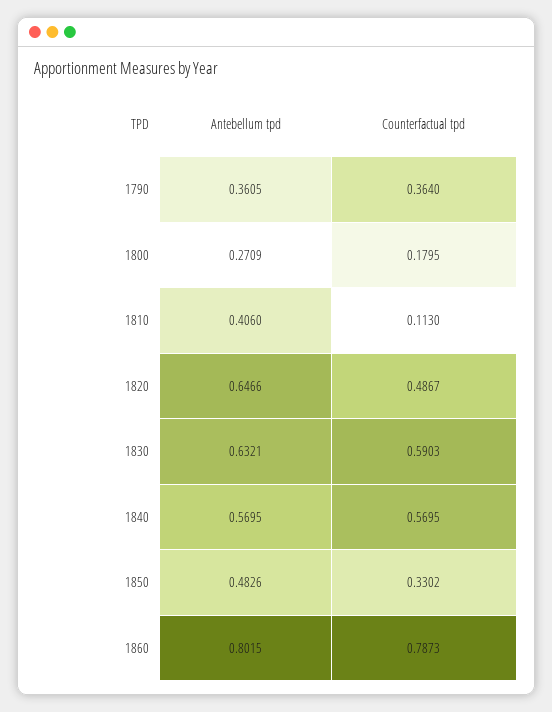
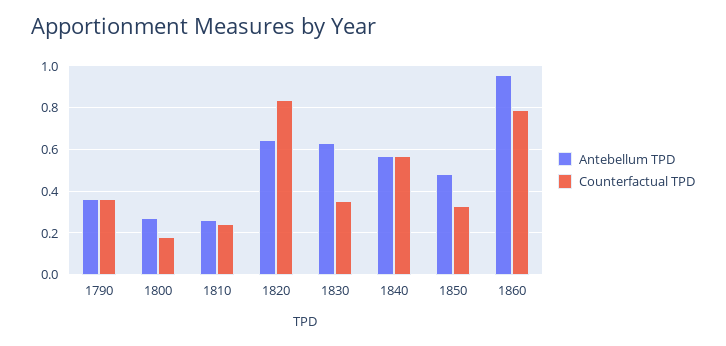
Antebellum tpd, 1810: 0.406 -> 0.25
Counterfactual tpd, 1810: 0.113 -> 0.25
Counterfactual tpd, 1820: 0.4867 -> 0.85
Counterfactual tpd, 1830: 0.5903 -> 0.35
Antebellum tpd, 1860: 0.8015 -> 0.95

